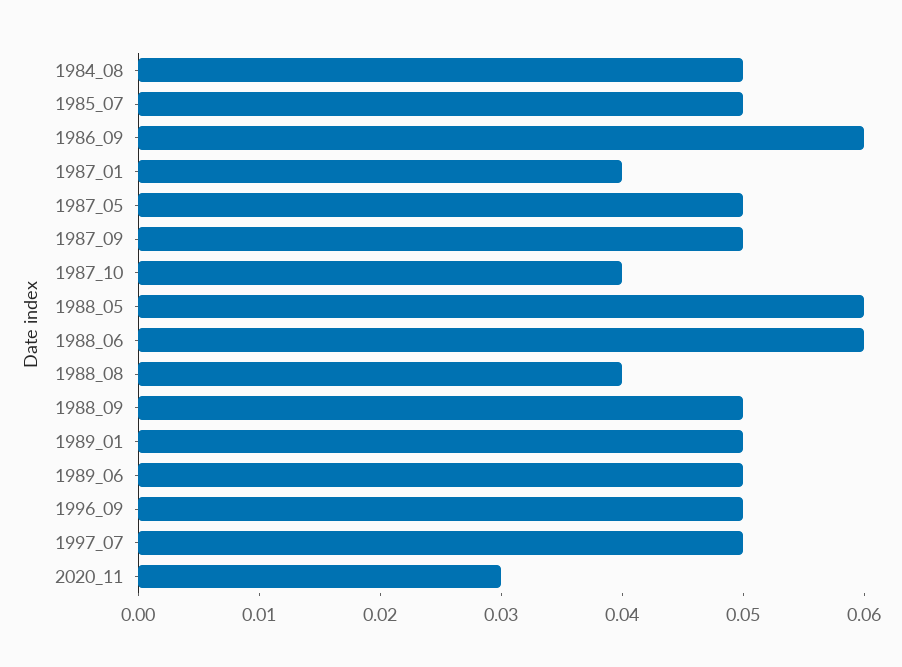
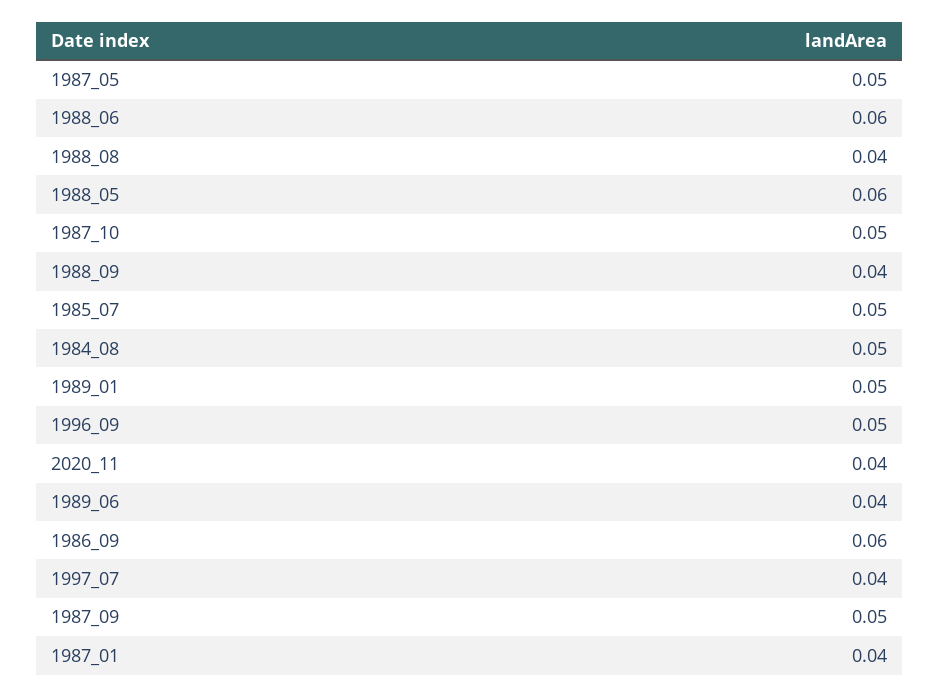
1987_10: 0.04 -> 0.05
1988_09: 0.05 -> 0.04
1989_06: 0.05 -> 0.04
1997_07: 0.05 -> 0.04
2020_11: 0.03 -> 0.04

